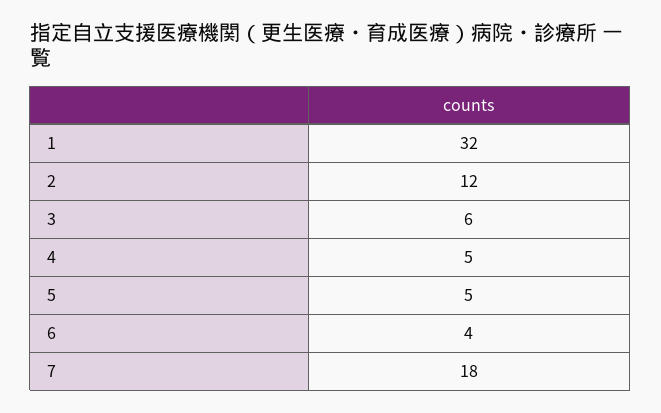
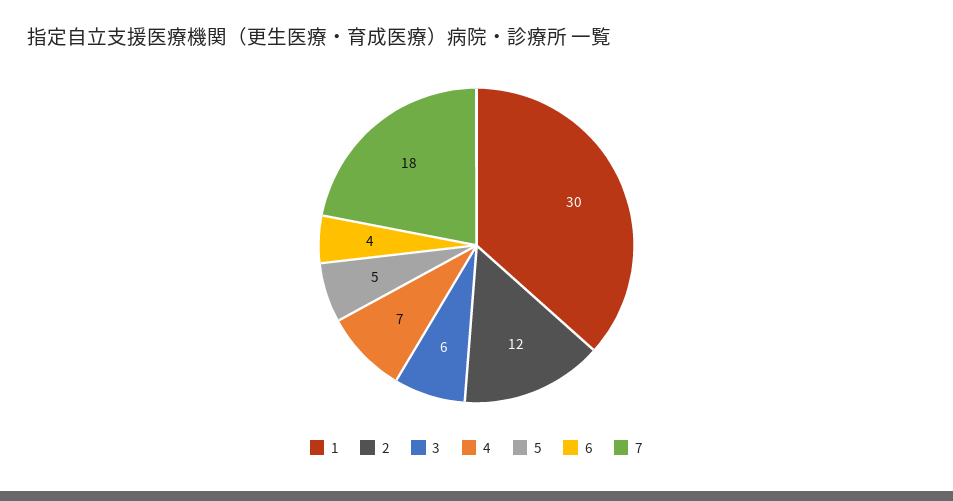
1: 32 -> 30
4: 5 -> 7

